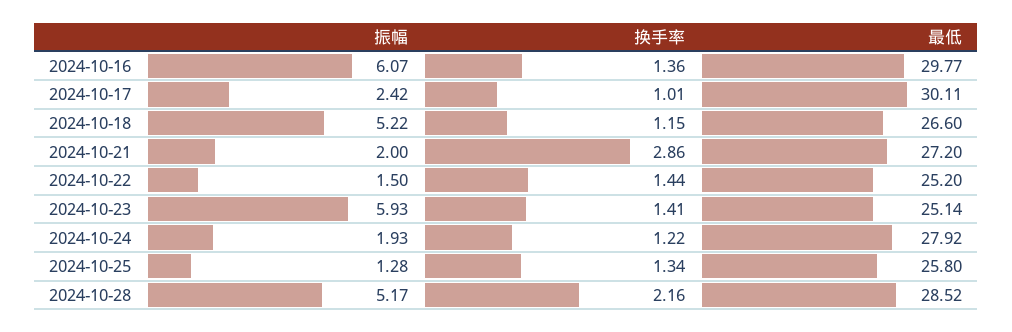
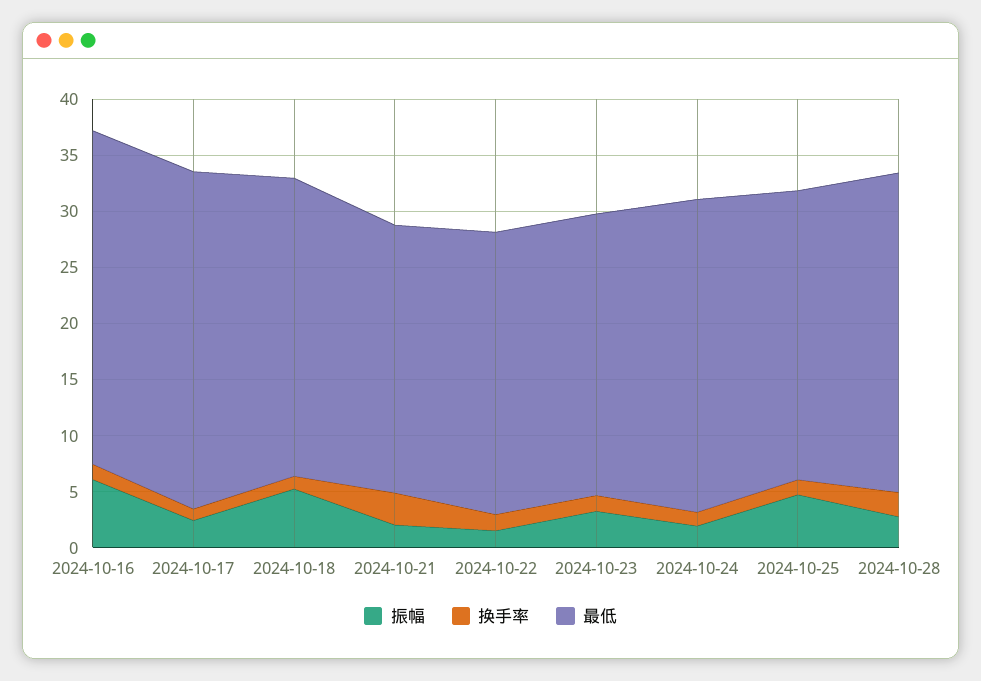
最低, 2024-10-21: 27.2 -> 24
振幅, 2024-10-23: 5.93 -> 3
振幅, 2024-10-25: 1.28 -> 5
振幅, 2024-10-28: 5.17 -> 3

